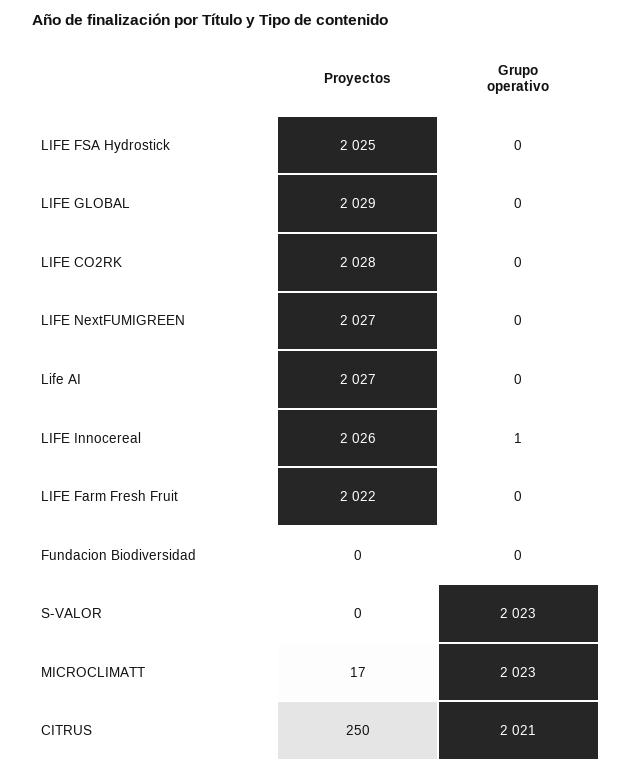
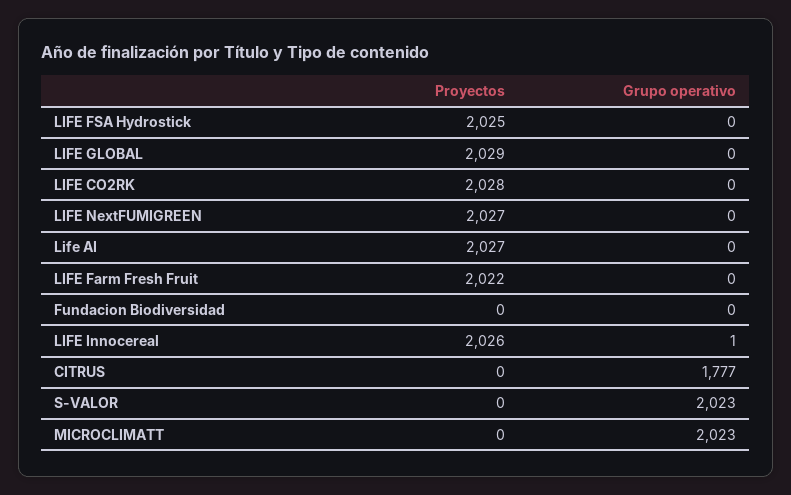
Proyectos, MICROCLIMATT: 17 -> 0
Proyectos, CITRUS: 250 -> 0
Grupo operativo, CITRUS: 2021 -> 1777

